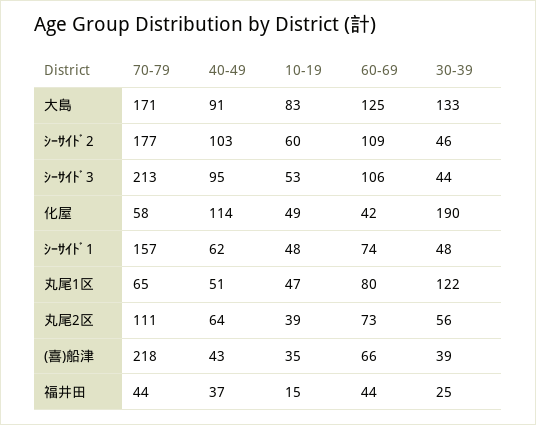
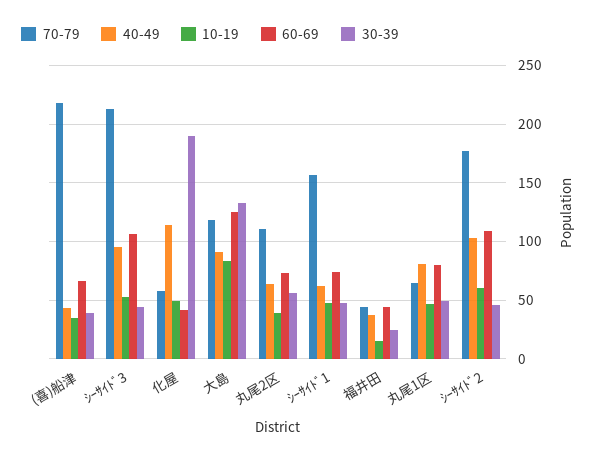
70-79, 大島: 171 -> 120
40-49, 丸尾1区: 51 -> 80
30-39, 丸尾1区: 122 -> 50

